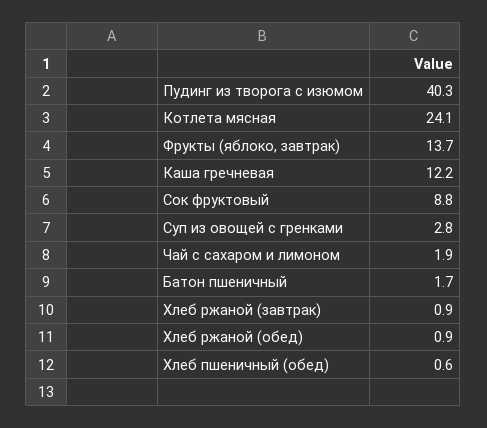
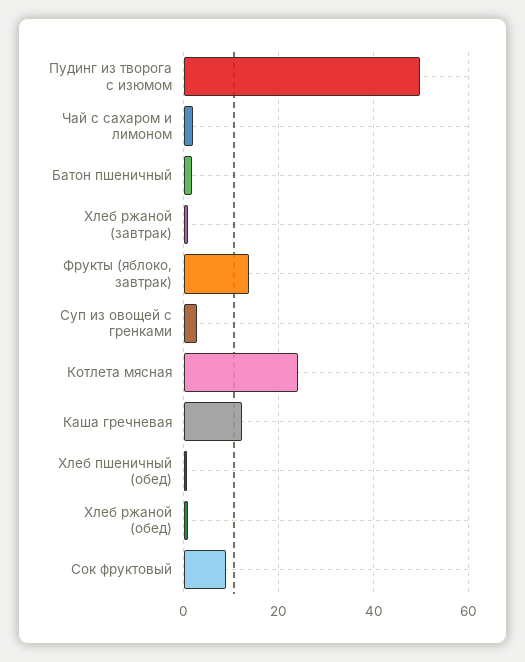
Пудинг из творога с изюмом: 40.3 -> 50

